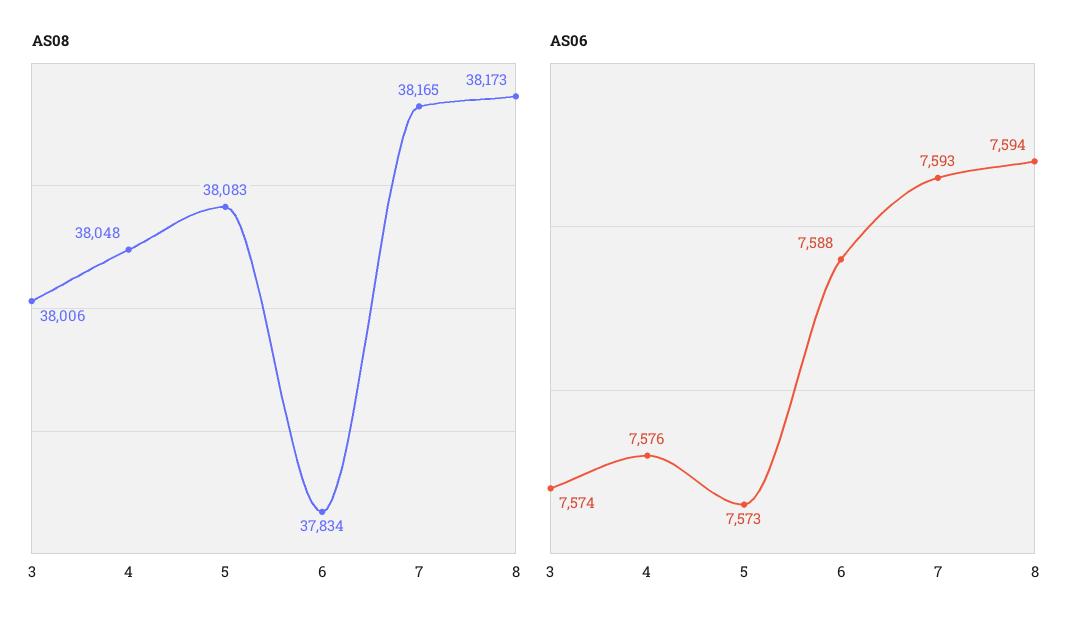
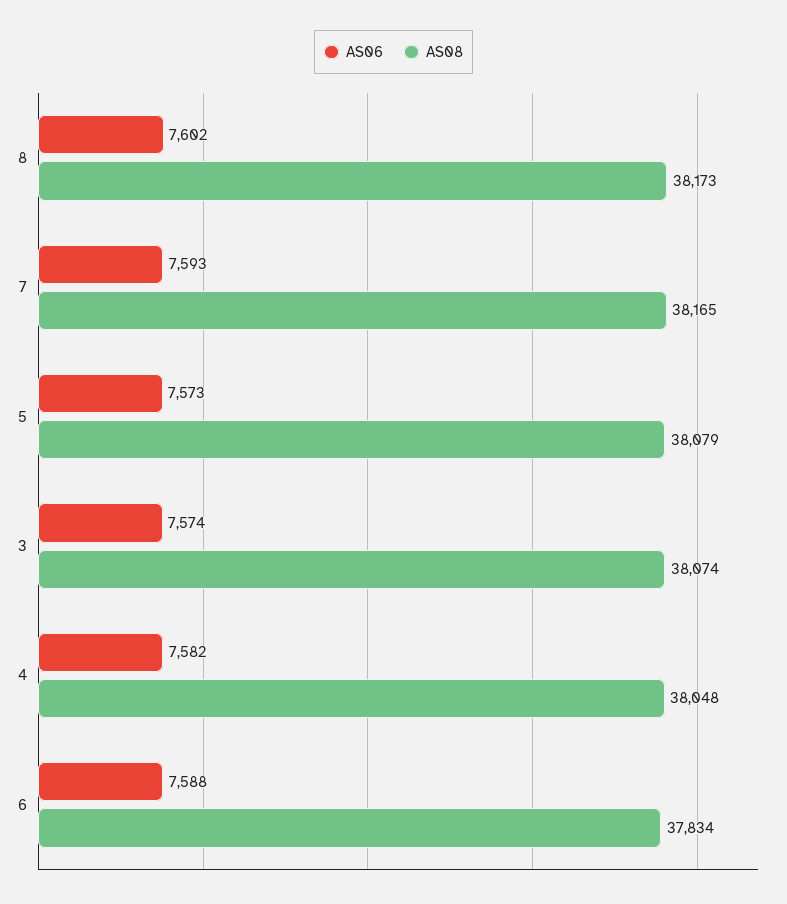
AS08, 3: 38006 -> 38074
AS08, 5: 38083 -> 38079
AS06, 4: 7576 -> 7582
AS06, 8: 7594 -> 7602

